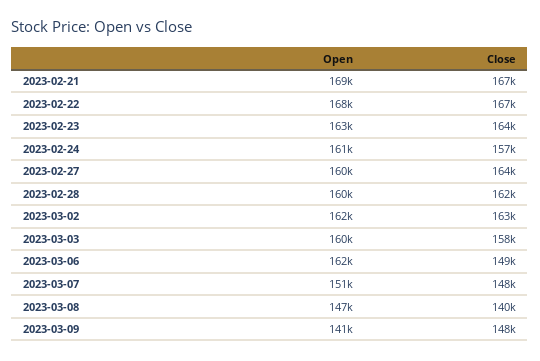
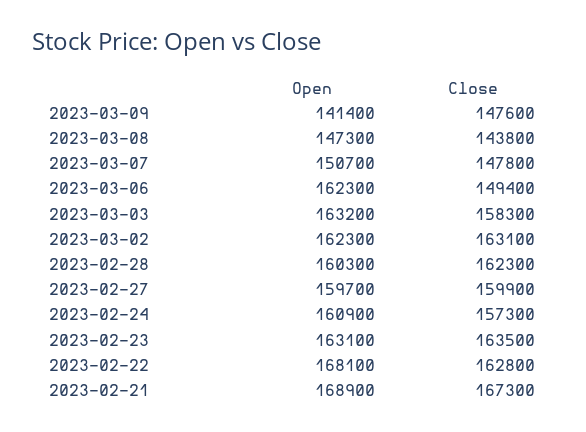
Close, 2023-02-22: 167000 -> 162800
Close, 2023-02-27: 164000 -> 159900
Open, 2023-03-03: 160000 -> 163200
Close, 2023-03-08: 140000 -> 143800

